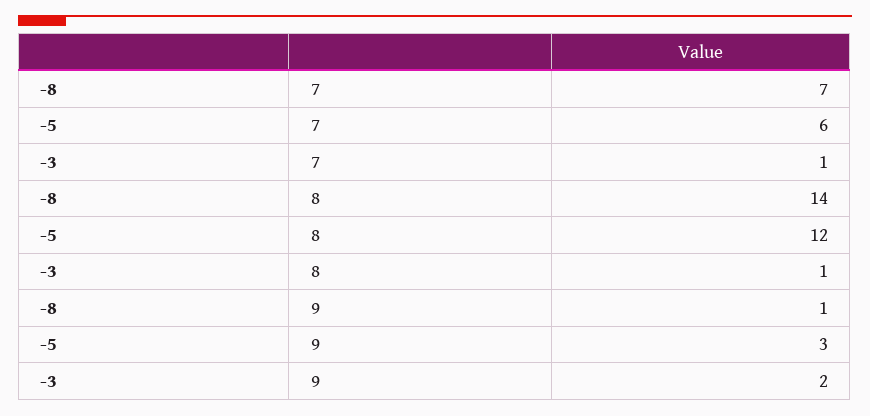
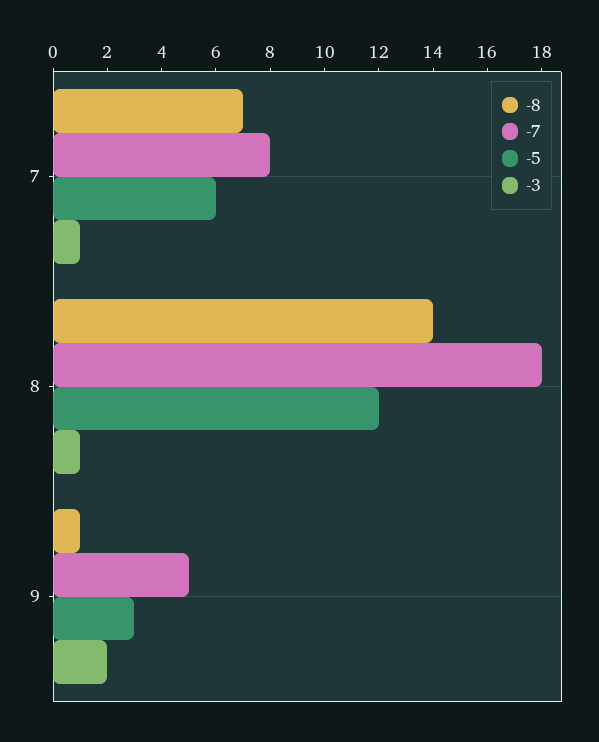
-7, 7: none -> 8
-7, 8: none -> 18
-7, 9: none -> 5

